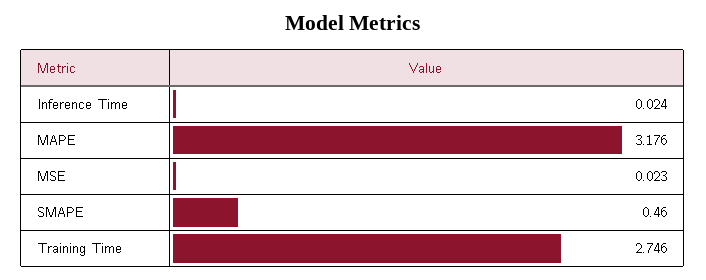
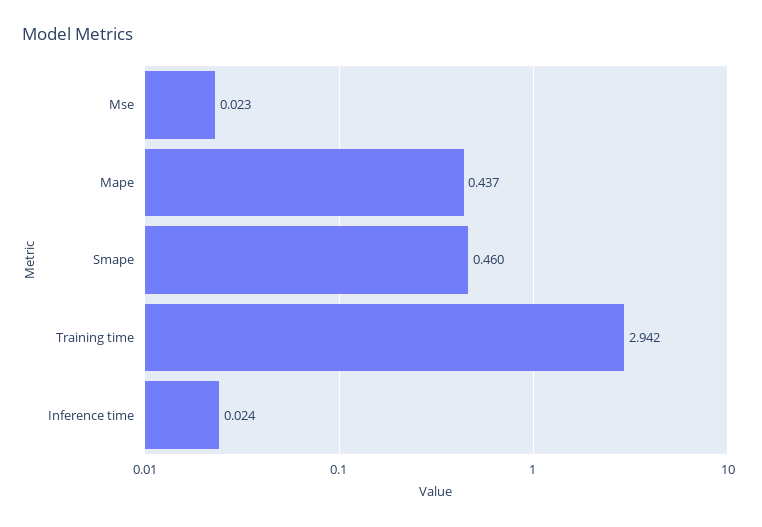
MAPE: 3.176 -> 0.437
Training Time: 2.746 -> 2.942

